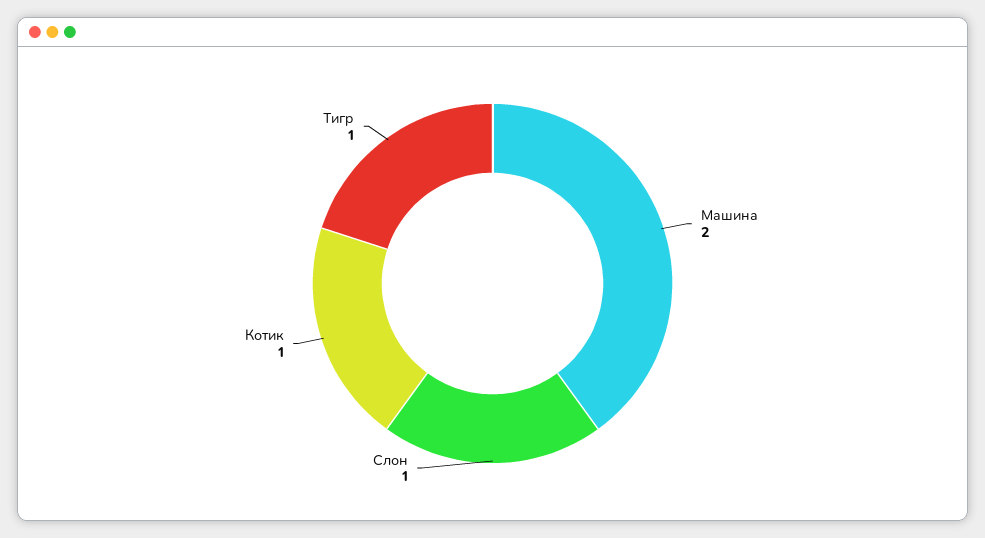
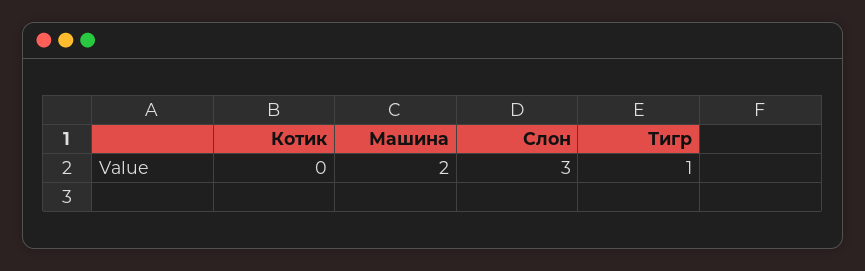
Слон: 1 -> 3
Котик: 1 -> 0

